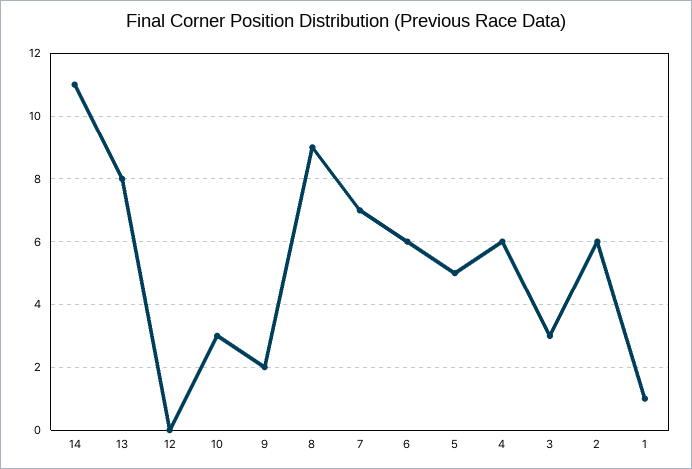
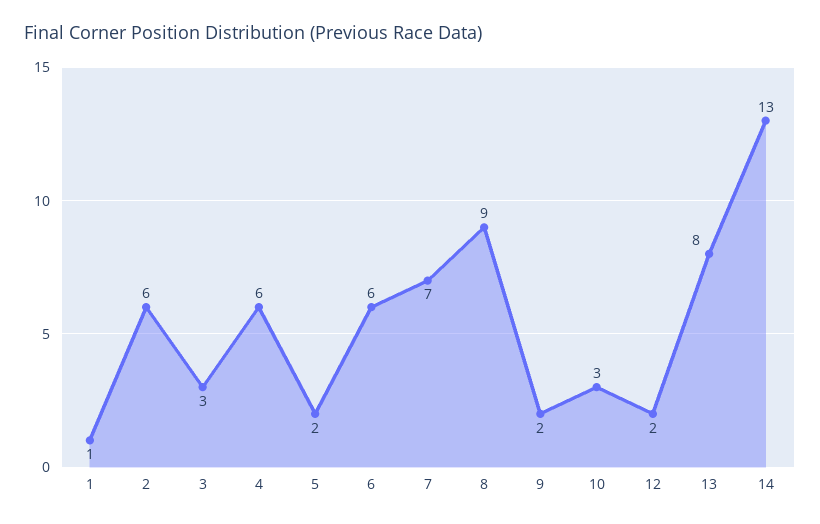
14: 11 -> 13
12: 0 -> 2
5: 5 -> 2

